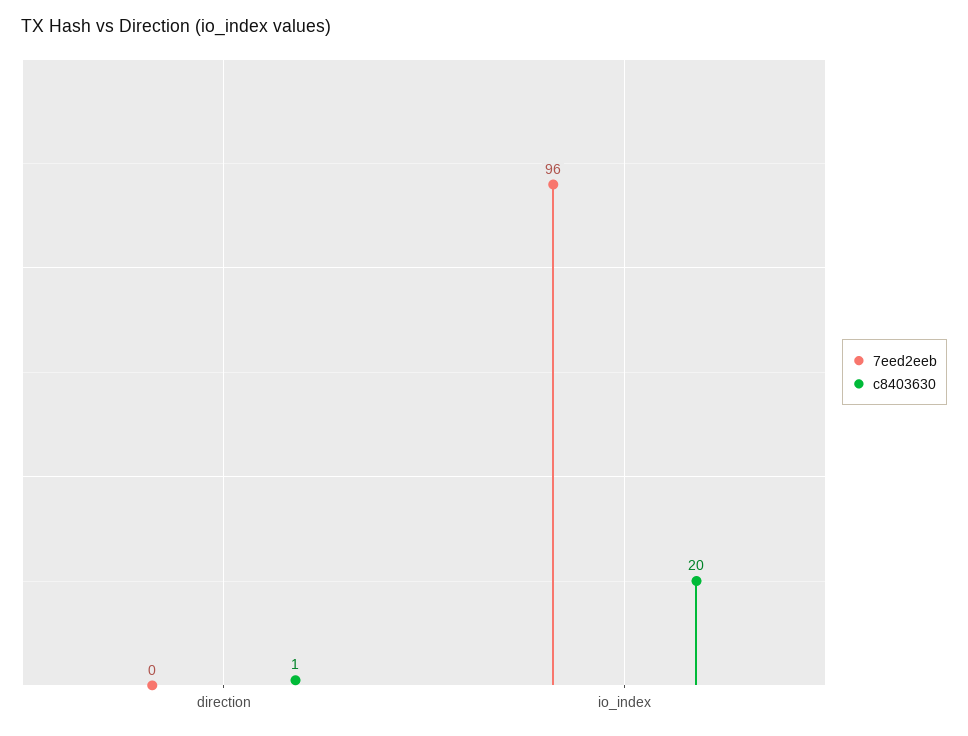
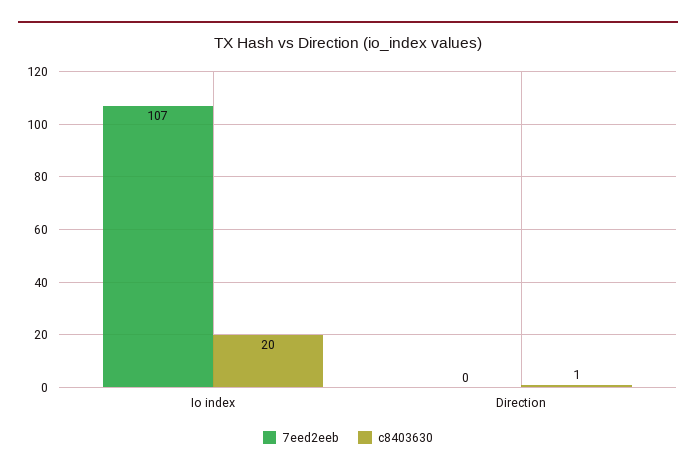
7eed2eeb, io_index: 96 -> 107

